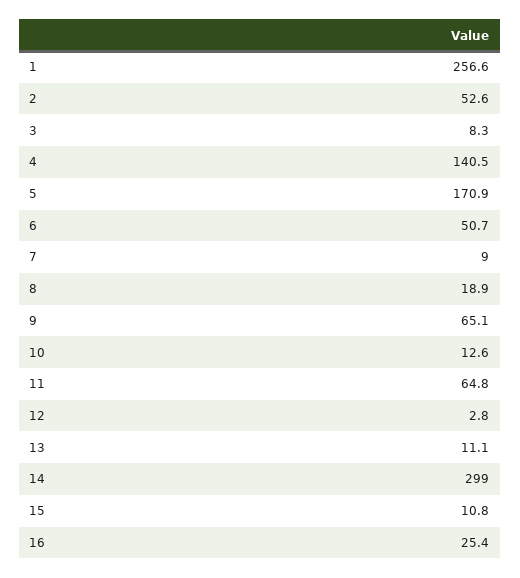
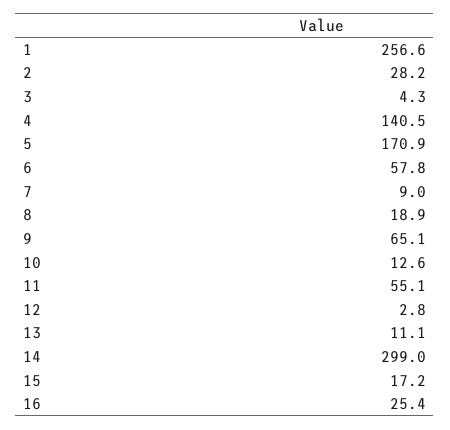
2: 52.6 -> 28.2
3: 8.3 -> 4.3
6: 50.7 -> 57.8
11: 64.8 -> 55.1
15: 10.8 -> 17.2

